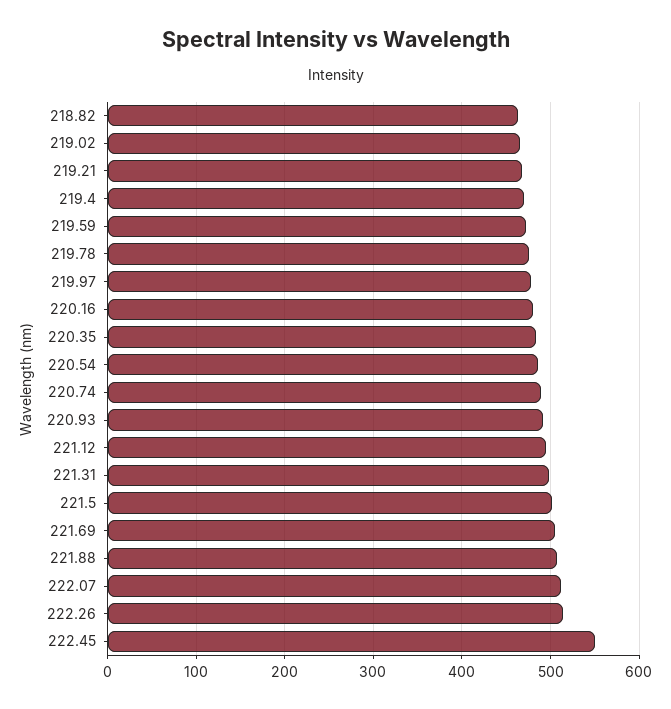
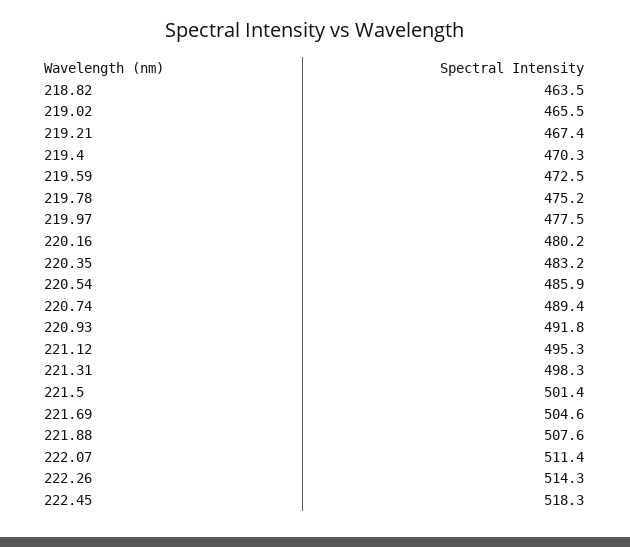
222.45: 550 -> 518.3

